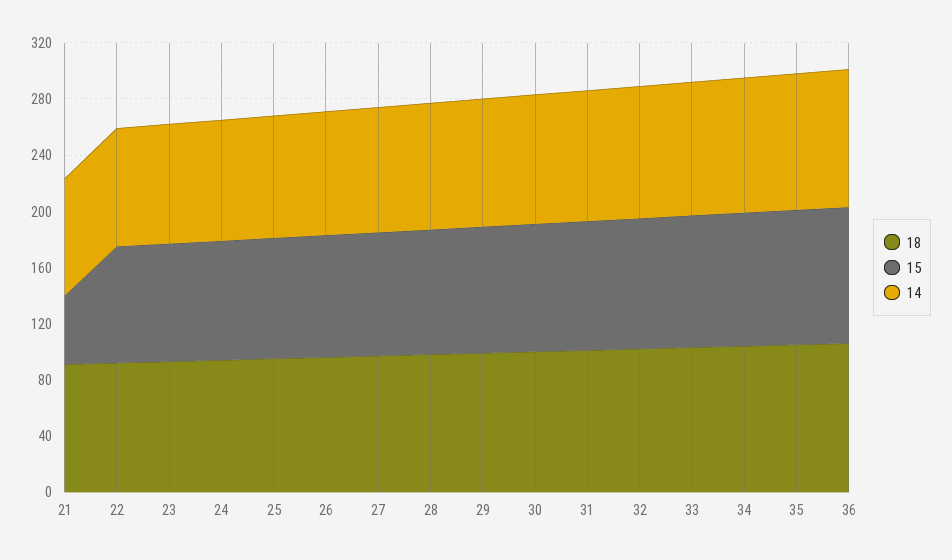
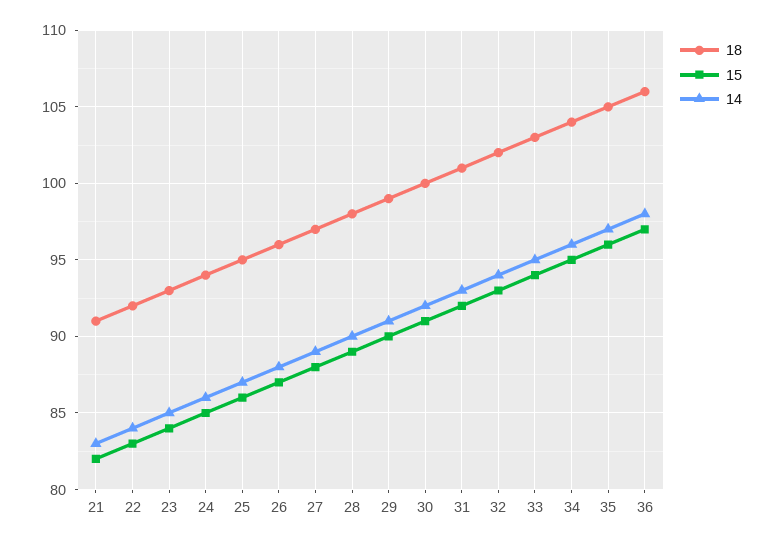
15, 21: 50 -> 82

